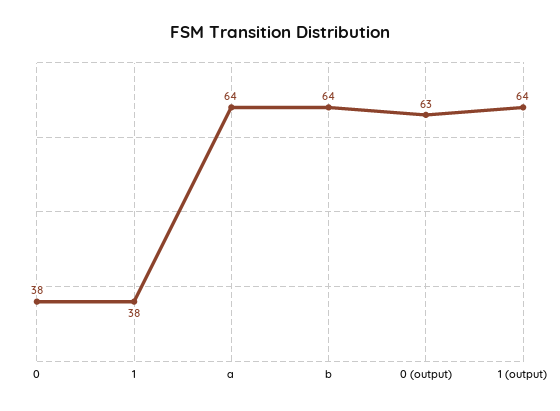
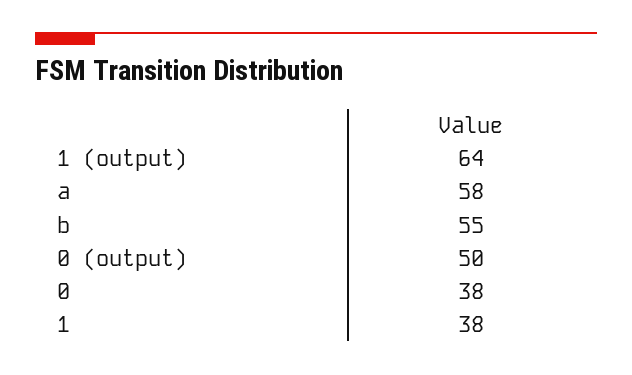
a: 64 -> 58
b: 64 -> 55
0 (output): 63 -> 50

